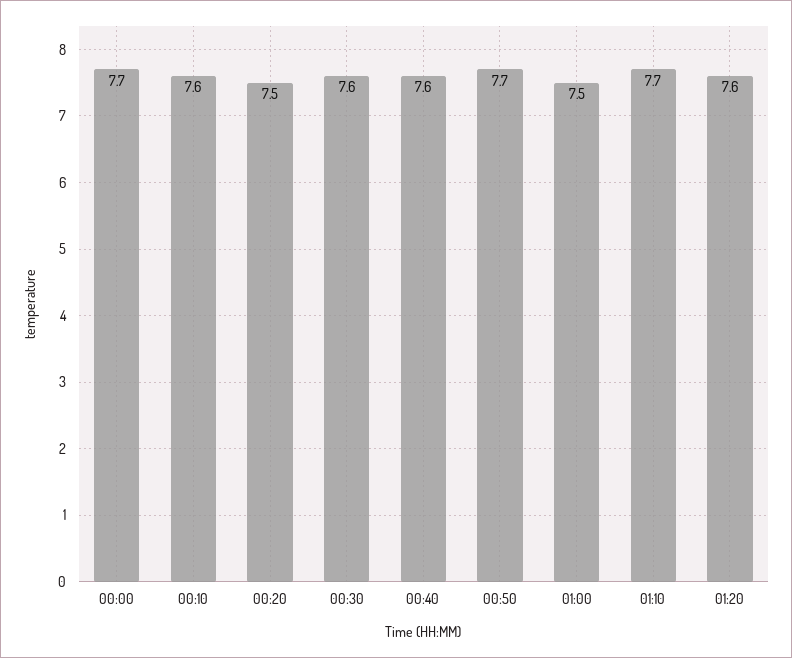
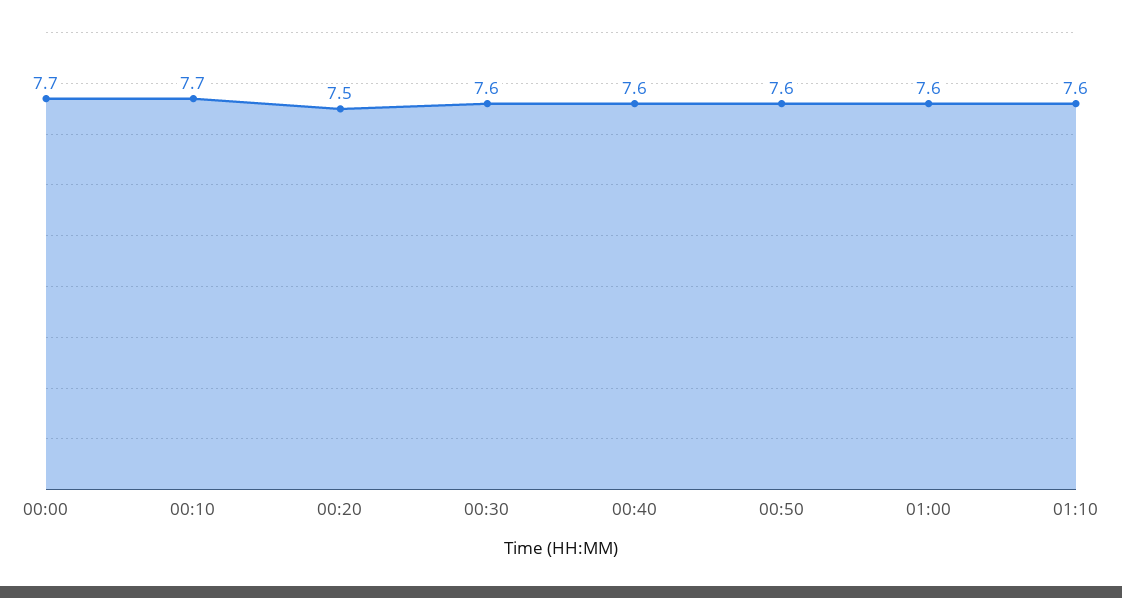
00:10: 7.6 -> 7.7
00:50: 7.7 -> 7.6
01:00: 7.5 -> 7.6
01:10: 7.7 -> 7.6
01:20: 7.6 -> none

